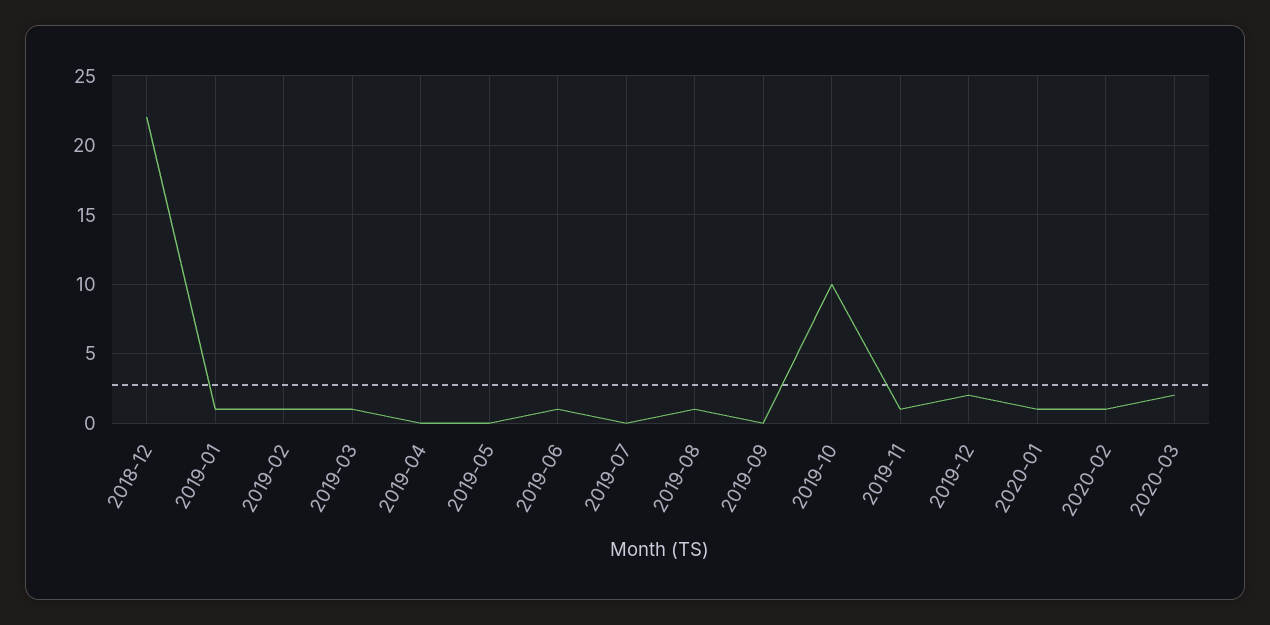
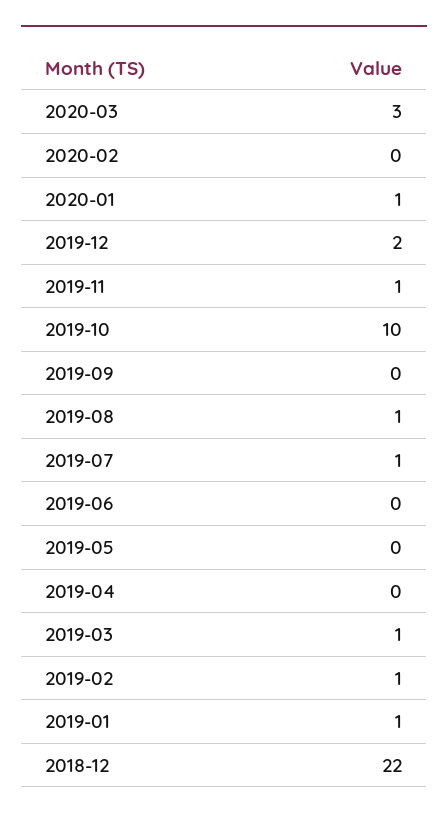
2019-06: 1 -> 0
2019-07: 0 -> 1
2020-02: 1 -> 0
2020-03: 2 -> 3

